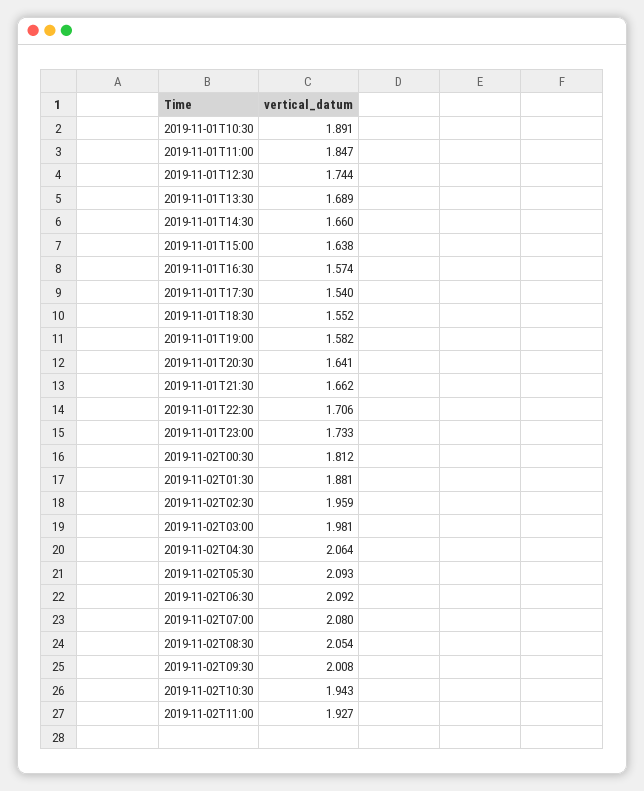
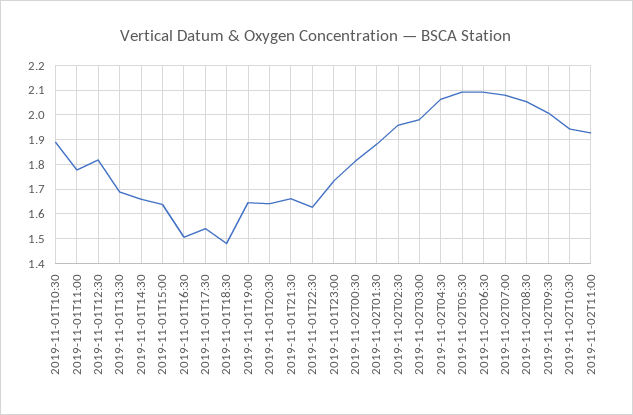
2019-11-01T11:00: 1.847 -> 1.775
2019-11-01T12:30: 1.744 -> 1.825
2019-11-01T16:30: 1.574 -> 1.5
2019-11-01T18:30: 1.552 -> 1.475
2019-11-01T19:00: 1.582 -> 1.65
2019-11-01T22:30: 1.706 -> 1.625

